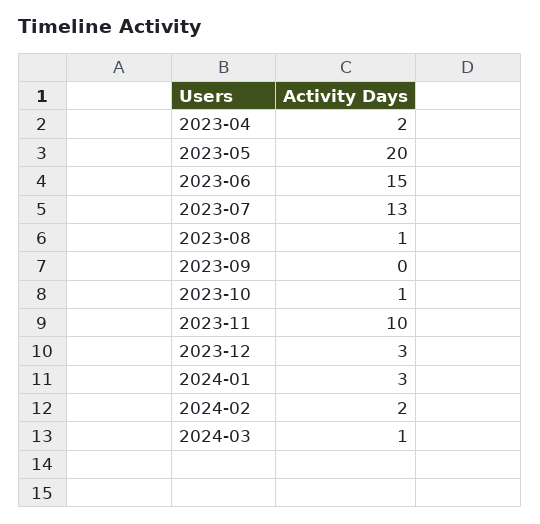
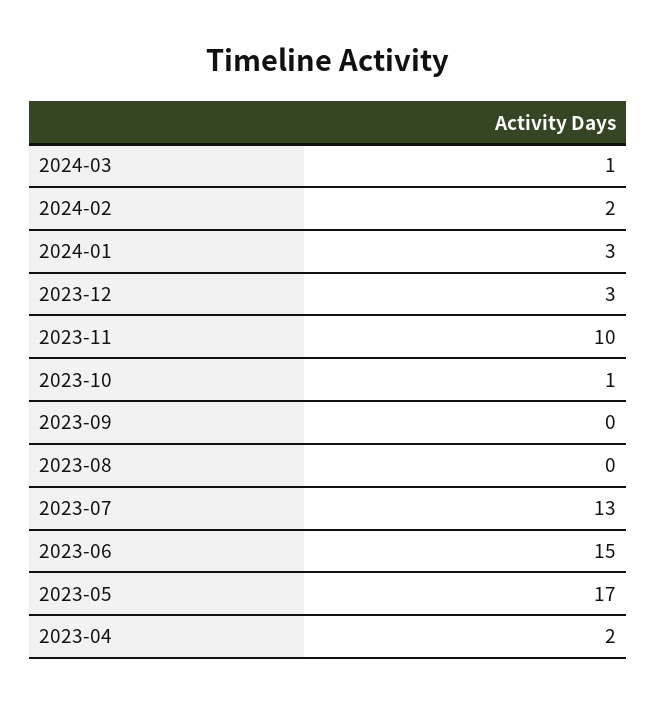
2023-05: 20 -> 17
2023-08: 1 -> 0

